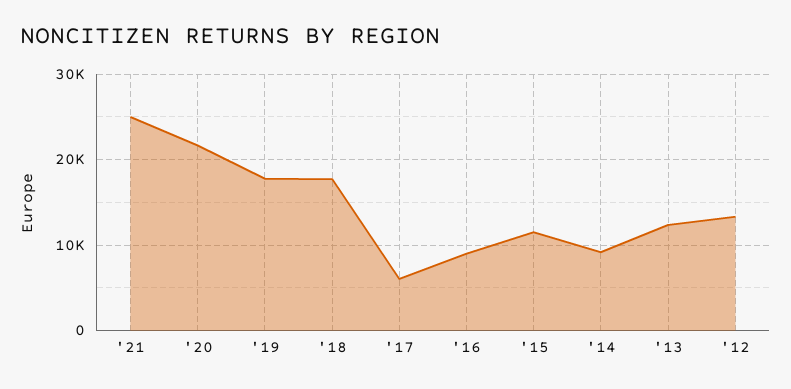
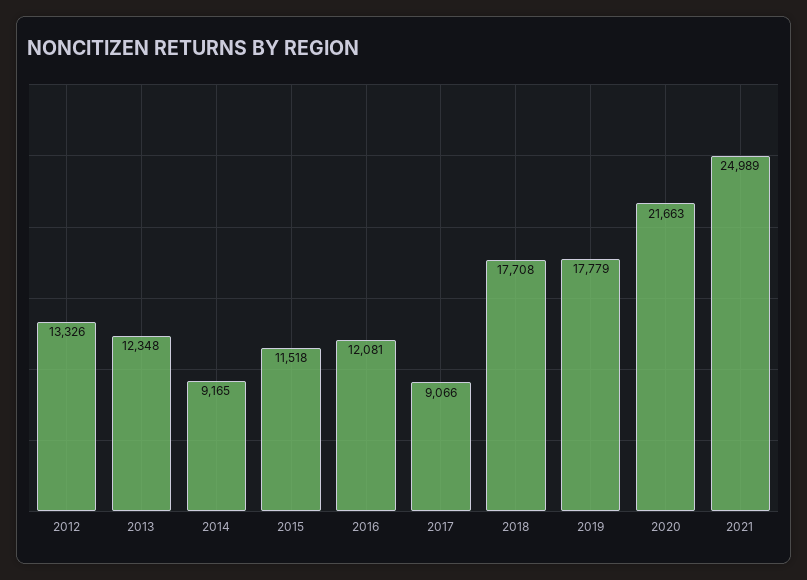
'17: 6000 -> 9066
'16: 9000 -> 12081

